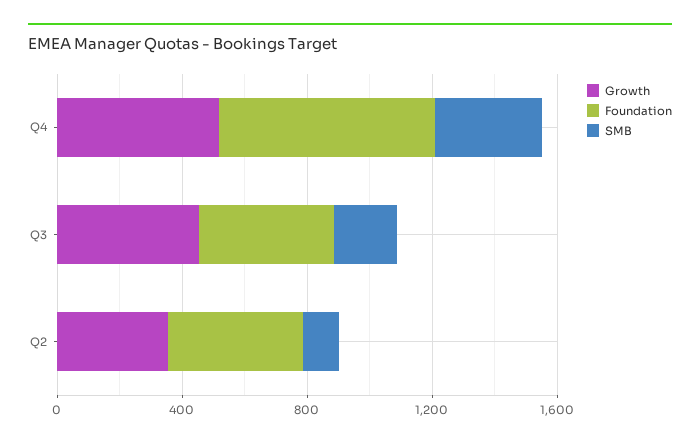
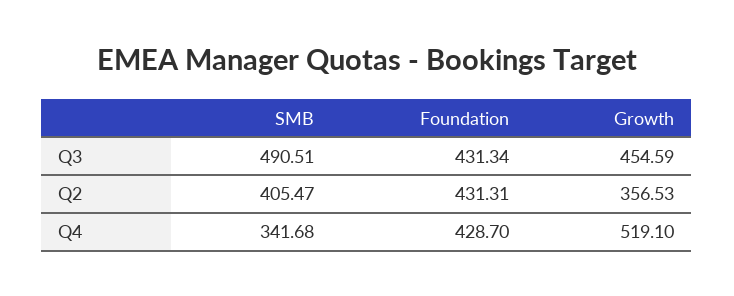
Foundation, Q4: 700 -> 428.7
SMB, Q3: 200 -> 490.51
SMB, Q2: 100 -> 405.47

